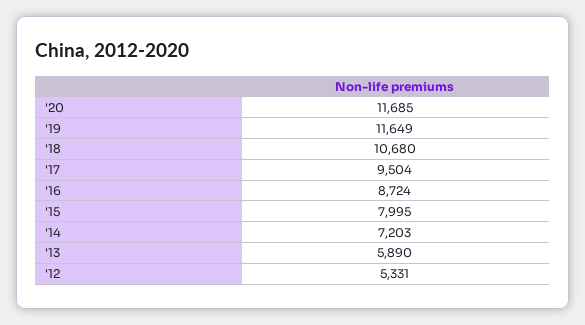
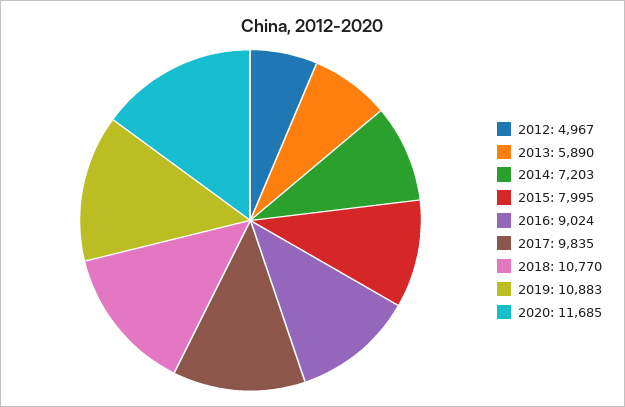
'19: 11649 -> 10883
'18: 10680 -> 10770
'17: 9504 -> 9835
'16: 8724 -> 9024
'12: 5331 -> 4967

